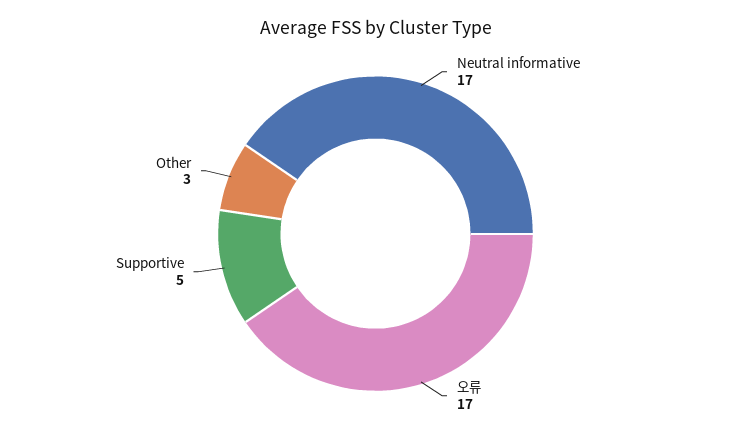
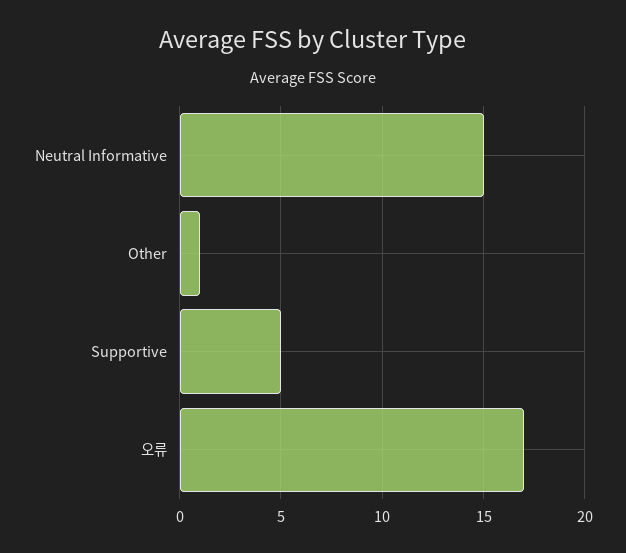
Neutral informative: 17 -> 15
Other: 3 -> 1

